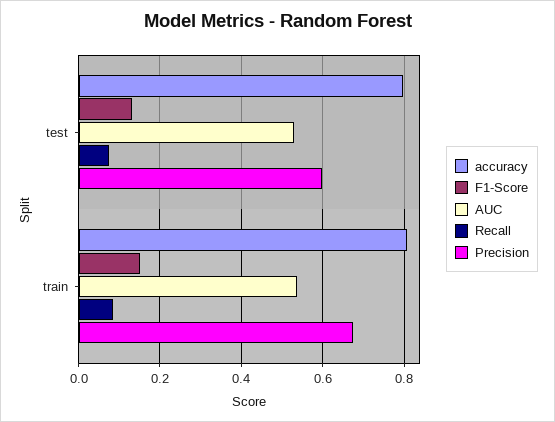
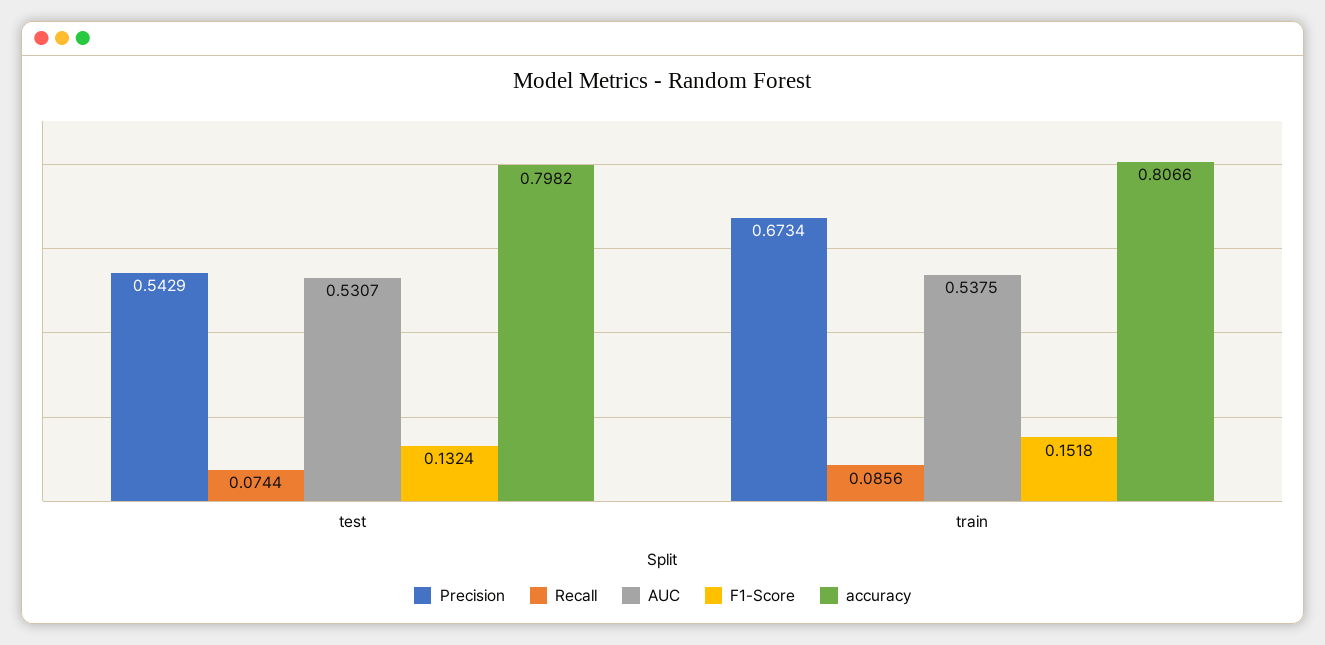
Precision, test: 0.6 -> 0.5429

